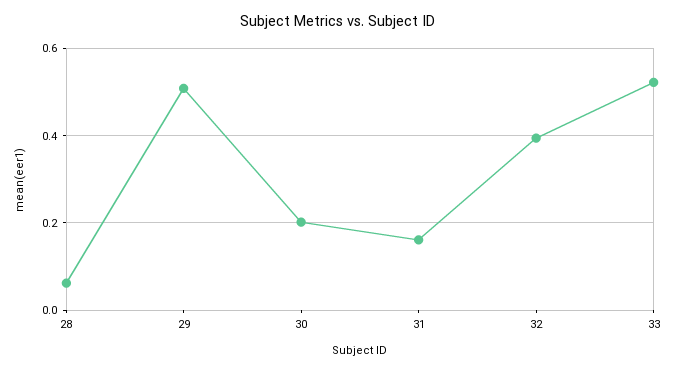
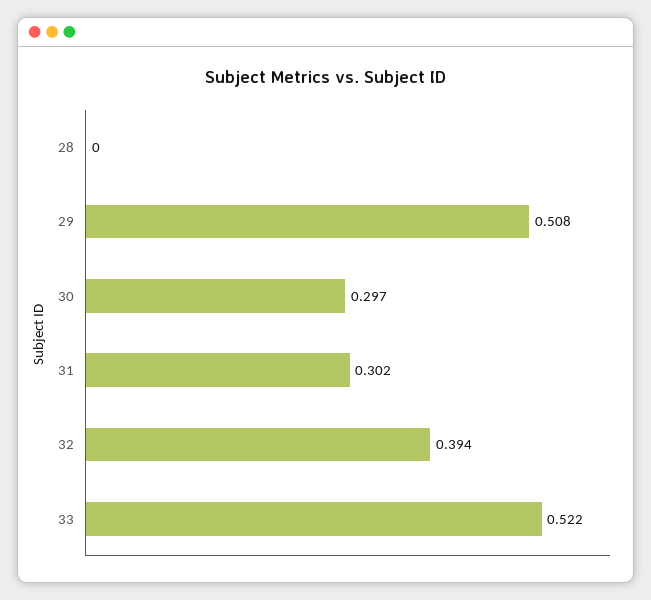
28: 0.06 -> 0
30: 0.2 -> 0.297
31: 0.16 -> 0.302

